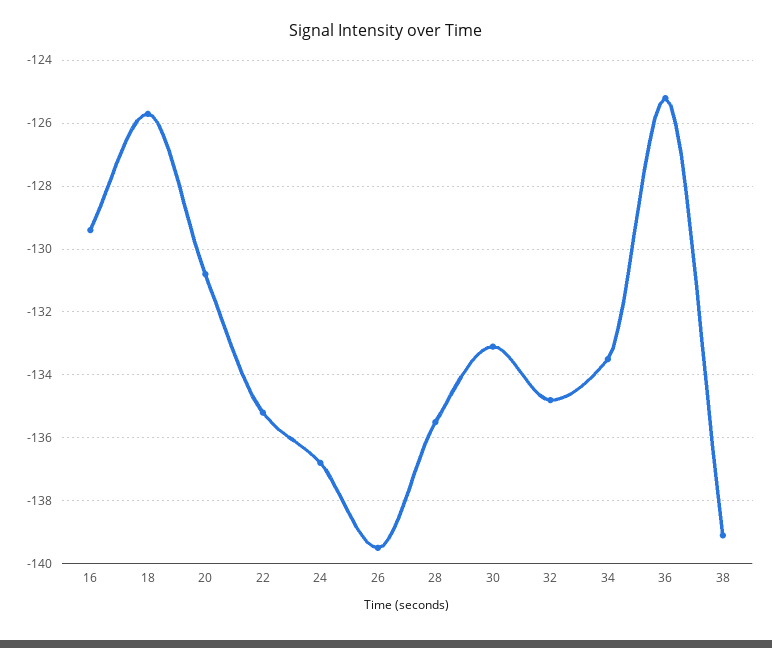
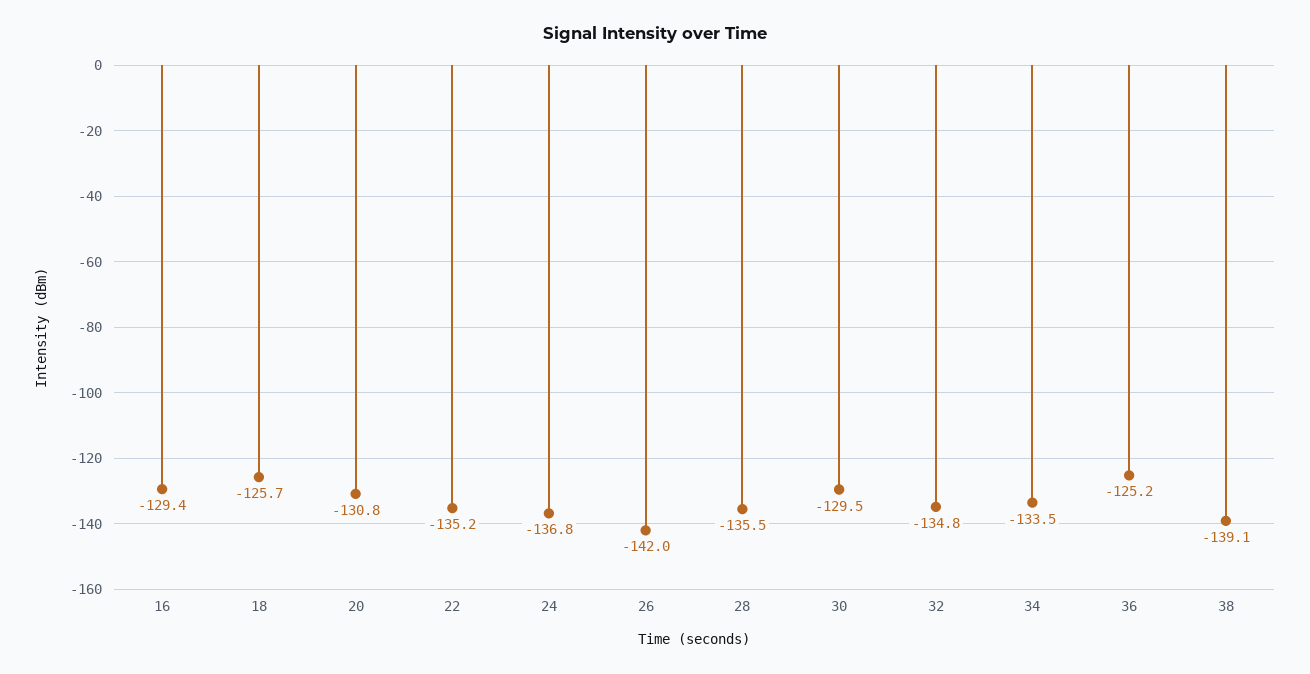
26: -139.5 -> -142
30: -133 -> -129.5

